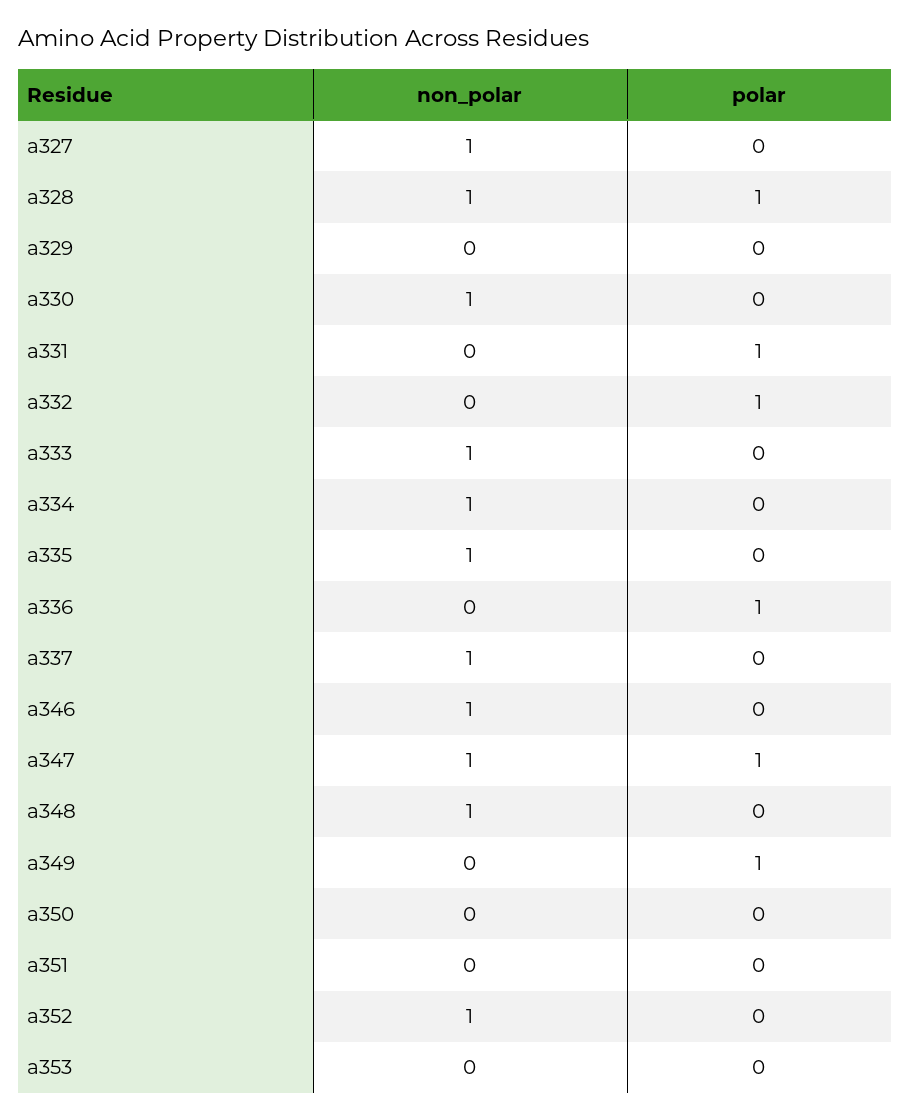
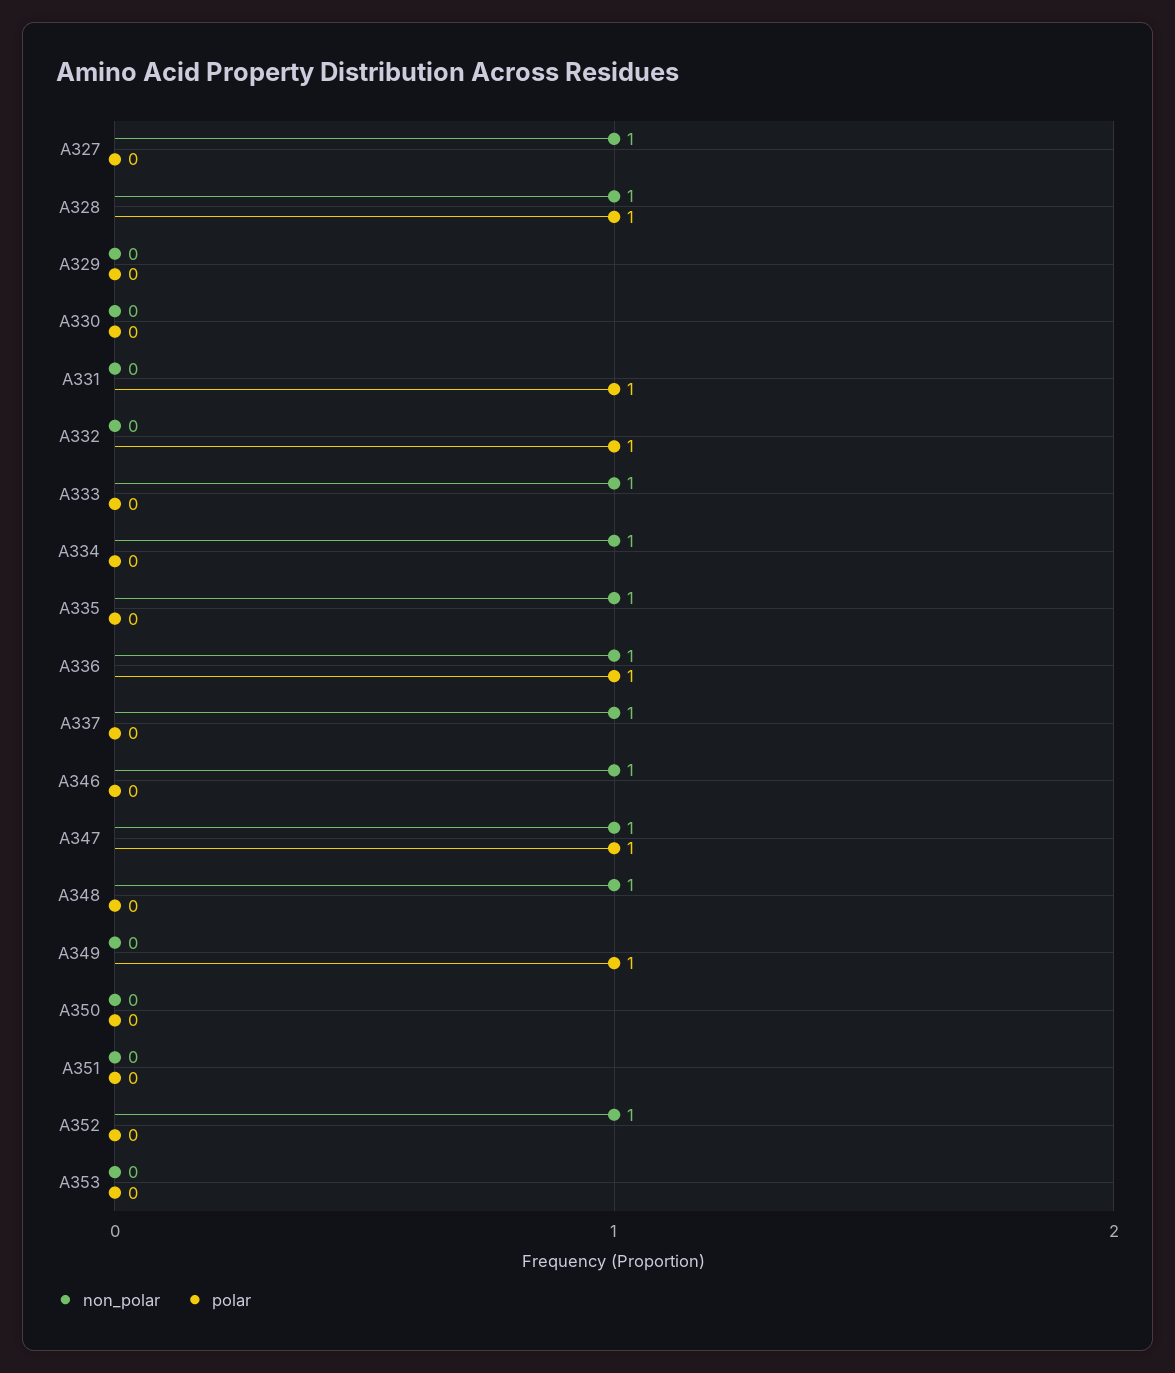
non_polar, a330: 1 -> 0
non_polar, a336: 0 -> 1

